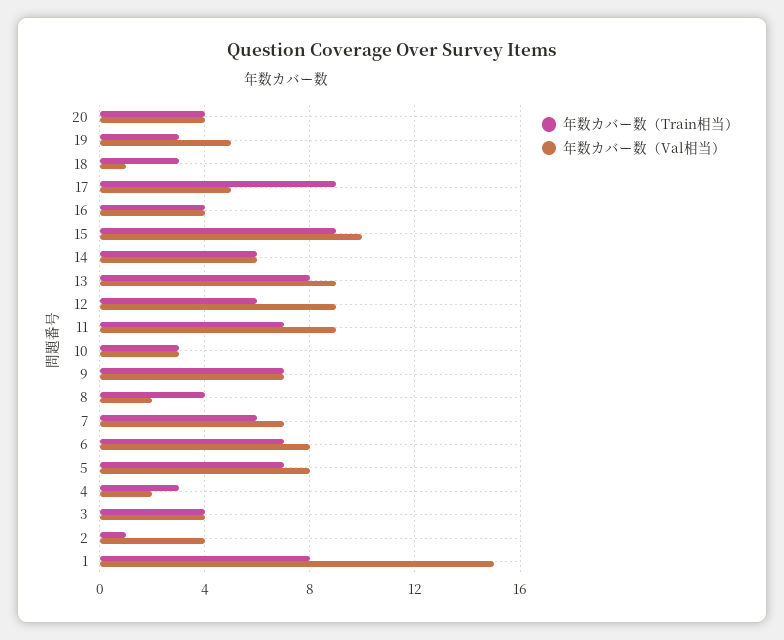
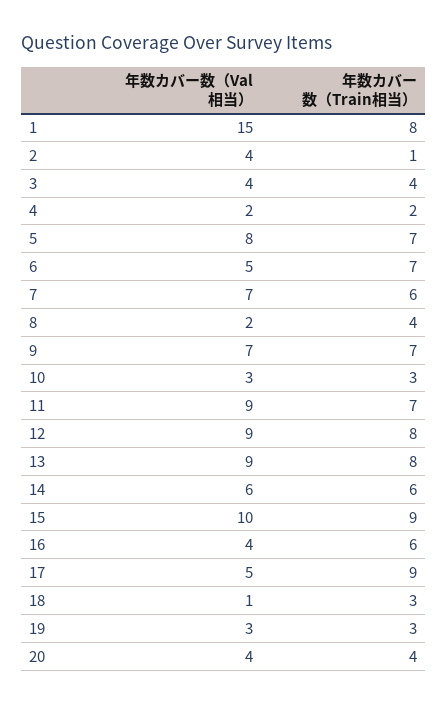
年数カバー数（Val相当）, 19: 5 -> 3
年数カバー数（Train相当）, 16: 4 -> 6
年数カバー数（Train相当）, 12: 6 -> 8
年数カバー数（Val相当）, 6: 8 -> 5
年数カバー数（Train相当）, 4: 3 -> 2

